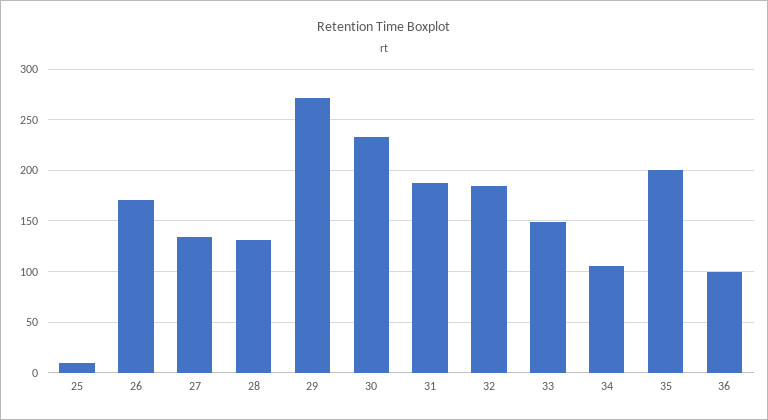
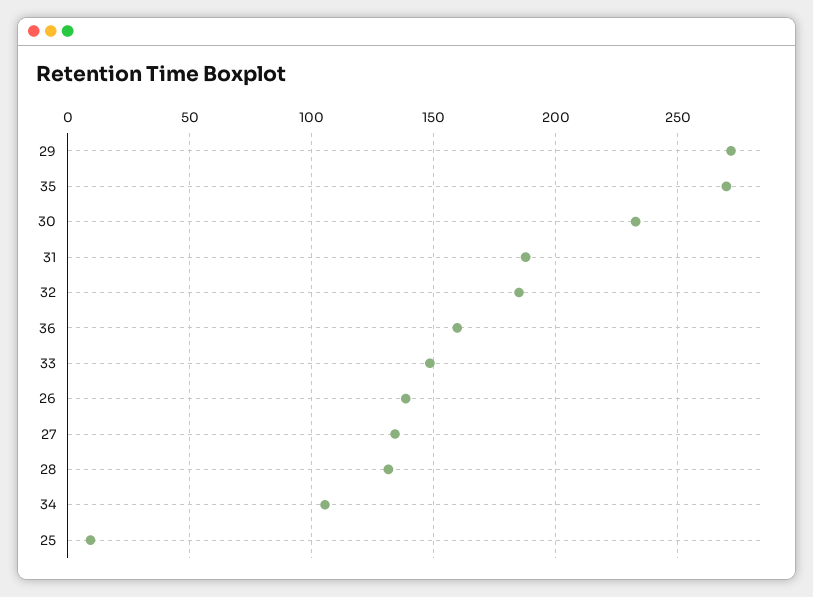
26: 170 -> 140
35: 200 -> 270
36: 100 -> 160

